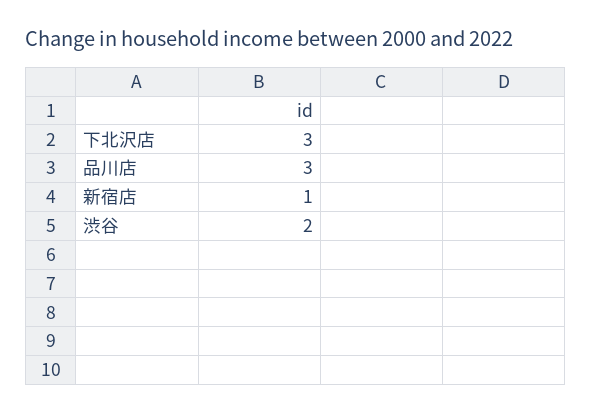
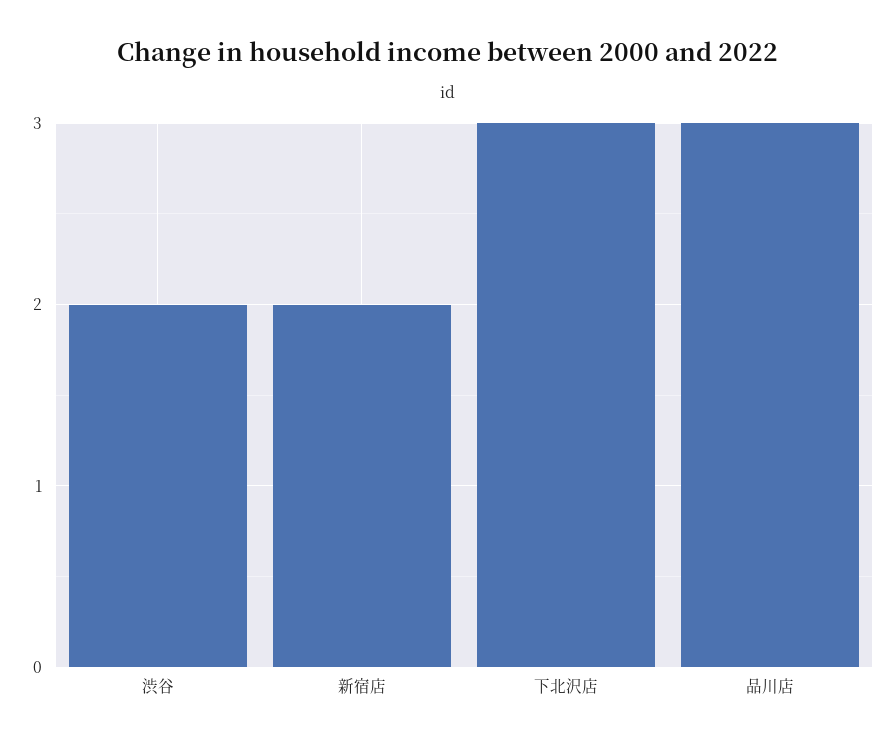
新宿店: 1 -> 2

